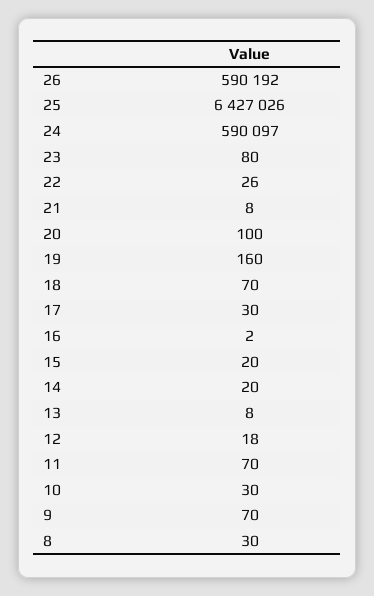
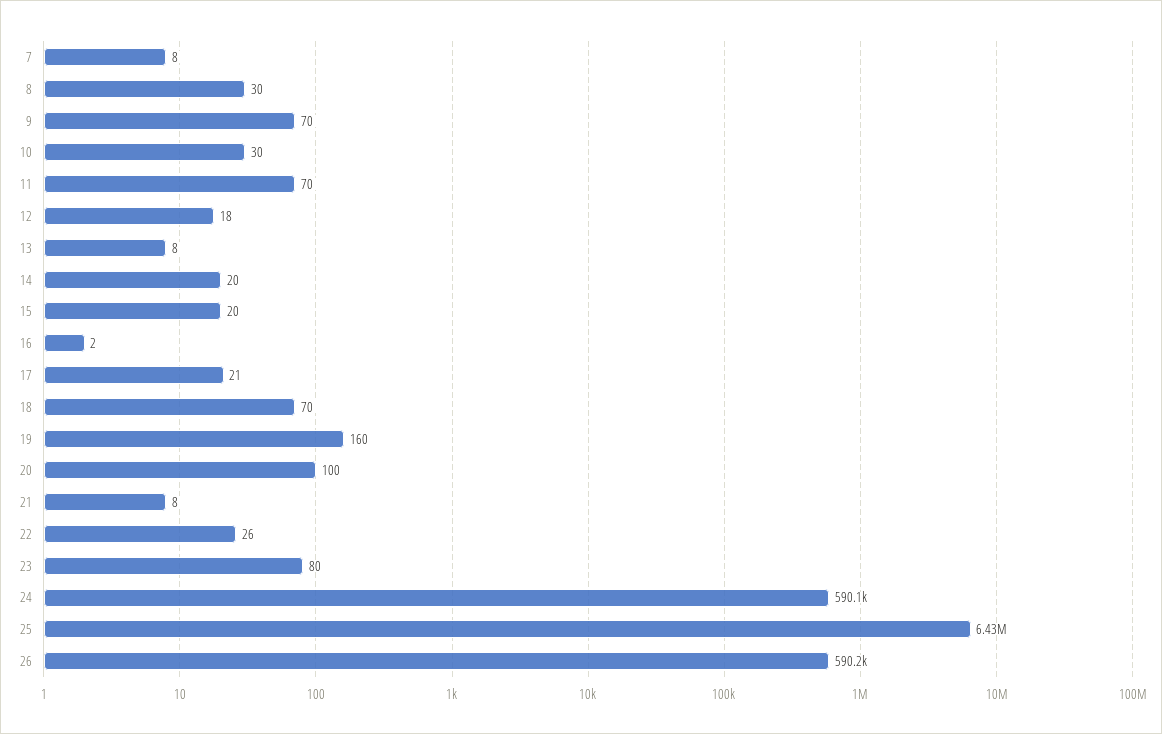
25: 6427026 -> 6430000
17: 30 -> 21
7: none -> 8

